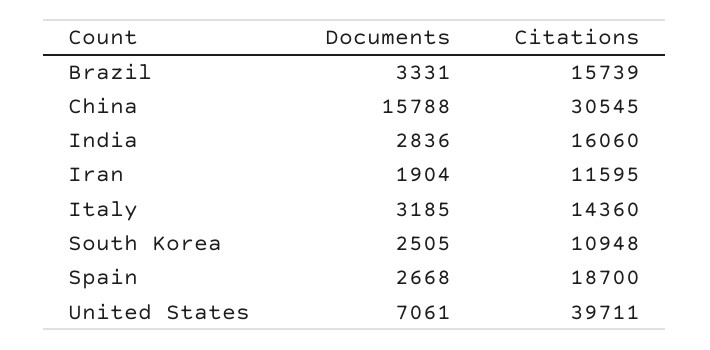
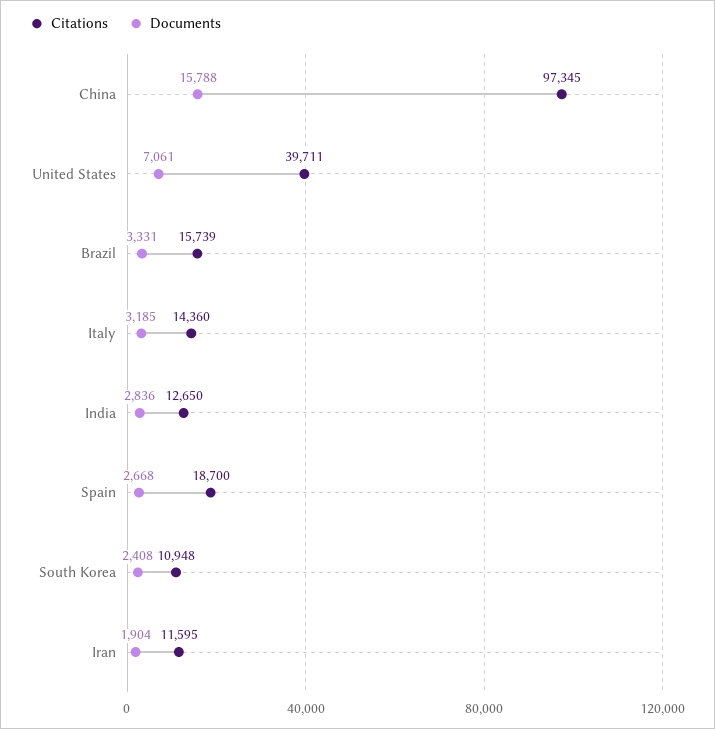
Citations, China: 30545 -> 97345
Citations, India: 16060 -> 12650
Documents, South Korea: 2505 -> 2408

